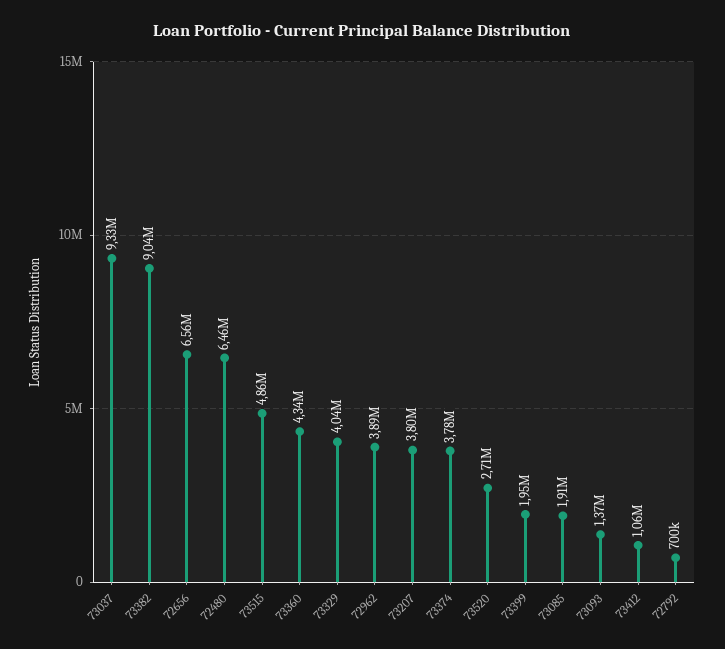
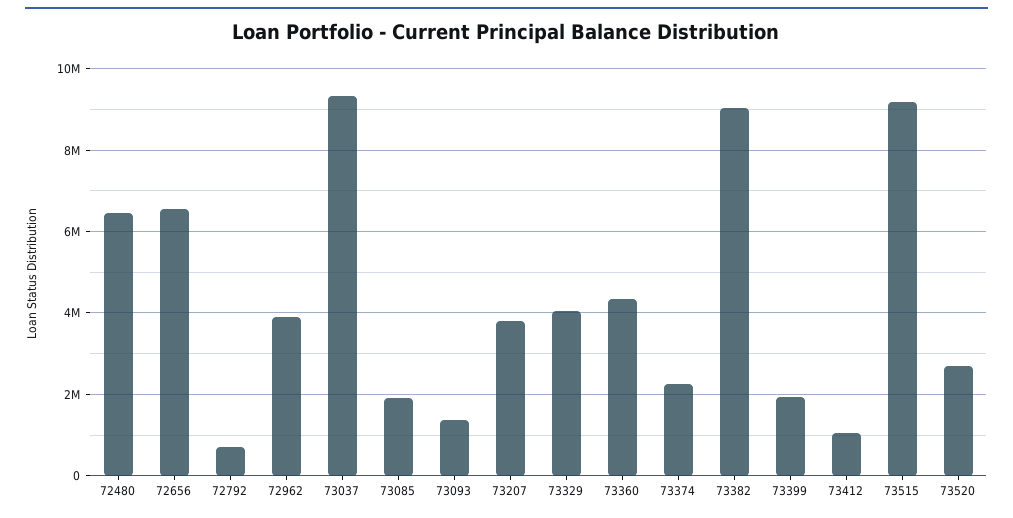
73515: 4860000 -> 9200000
73374: 3780000 -> 2200000

